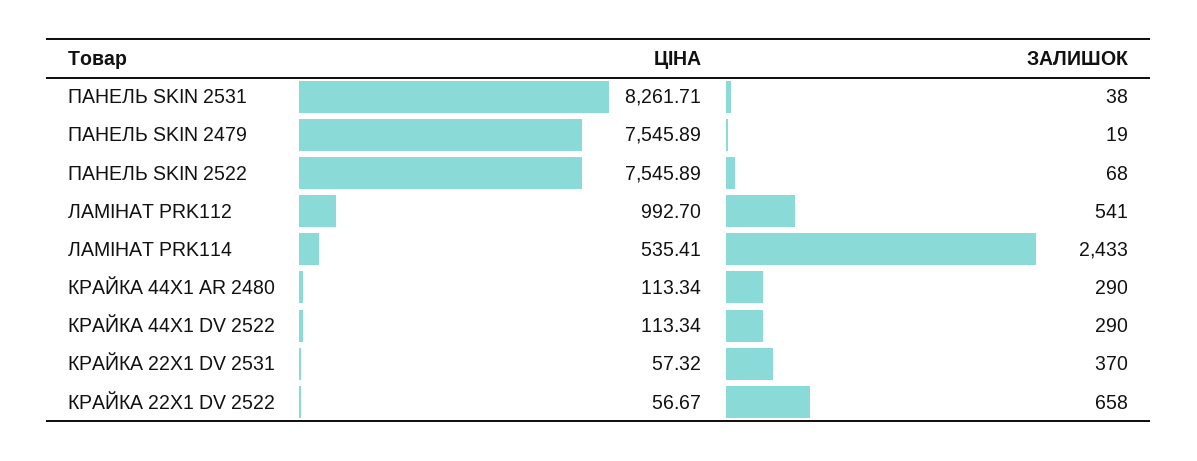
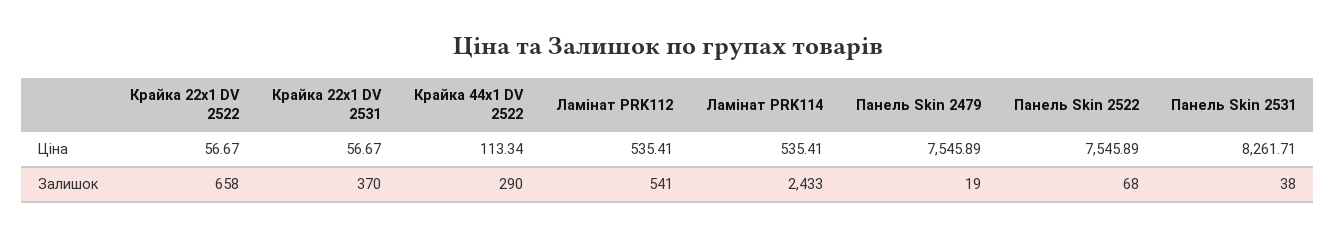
ЦІНА, ЛАМІНАТ PRK112: 992.7 -> 535.41
ЦІНА, КРАЙКА 44X1 AR 2480: 113.34 -> none
ЗАЛИШОК, КРАЙКА 44X1 AR 2480: 290 -> none
ЦІНА, КРАЙКА 22X1 DV 2531: 57.32 -> 56.67

